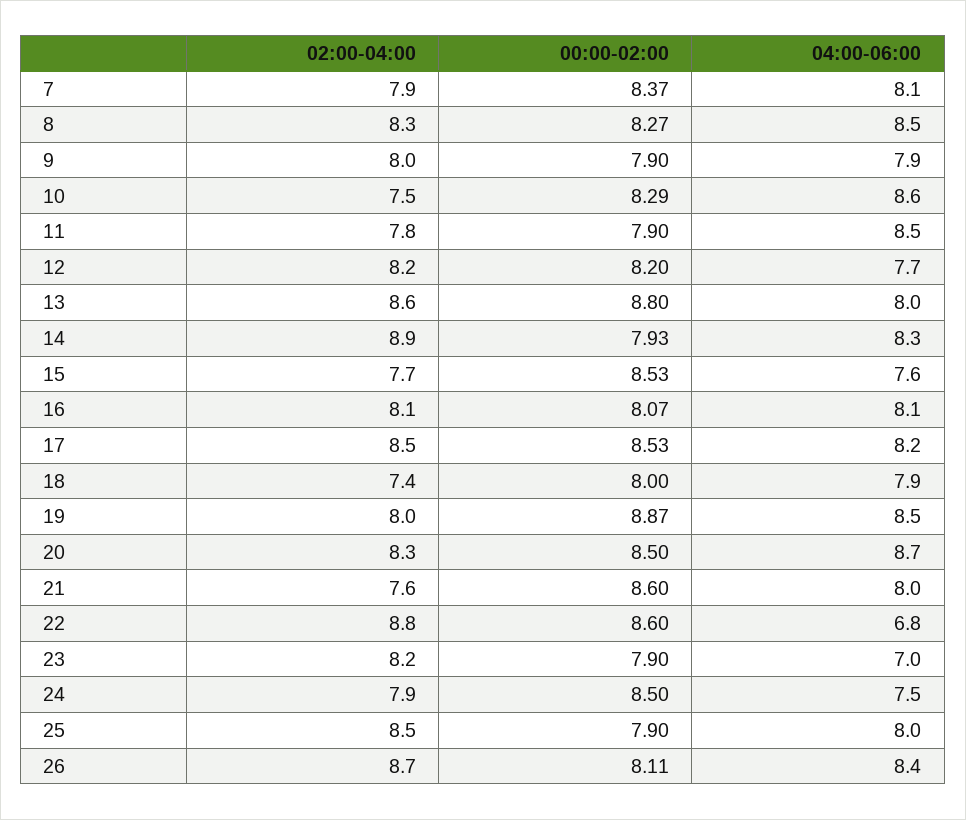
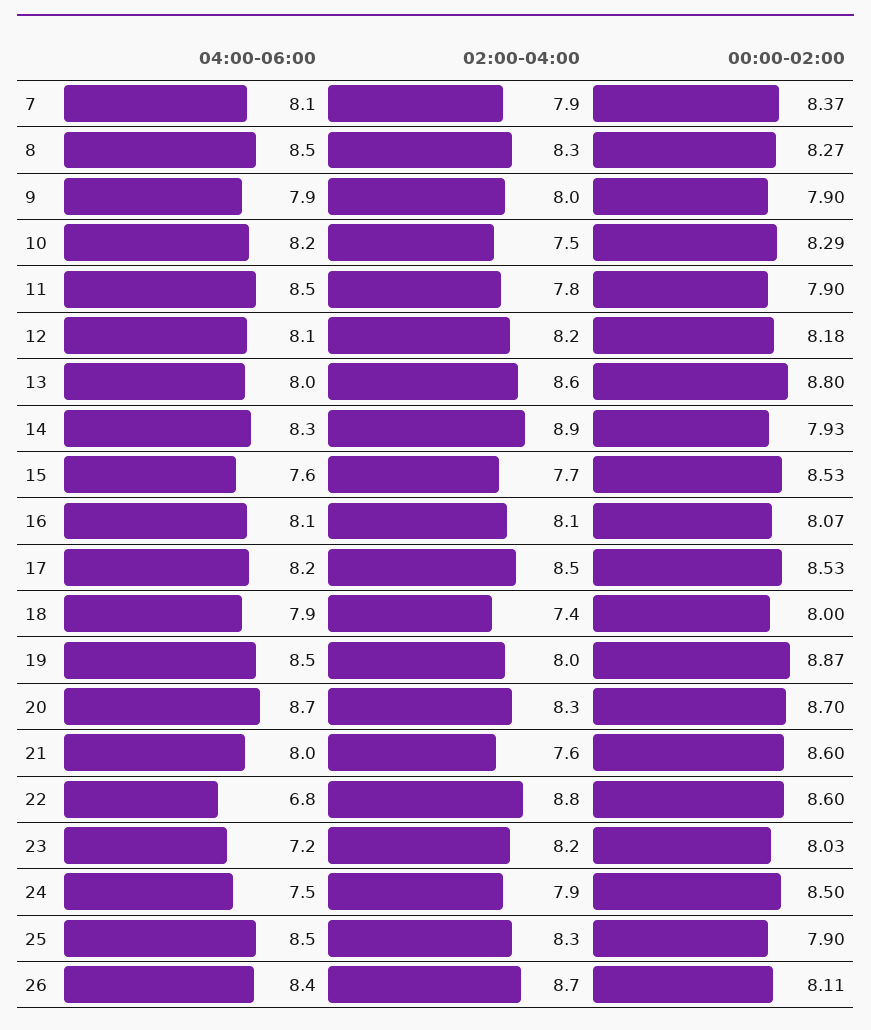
04:00-06:00, 10: 8.6 -> 8.2
00:00-02:00, 12: 8.2 -> 8.18
04:00-06:00, 12: 7.7 -> 8.1
00:00-02:00, 20: 8.5 -> 8.7
00:00-02:00, 23: 7.9 -> 8.03
04:00-06:00, 23: 7 -> 7.2
02:00-04:00, 25: 8.5 -> 8.3
04:00-06:00, 25: 8 -> 8.5

